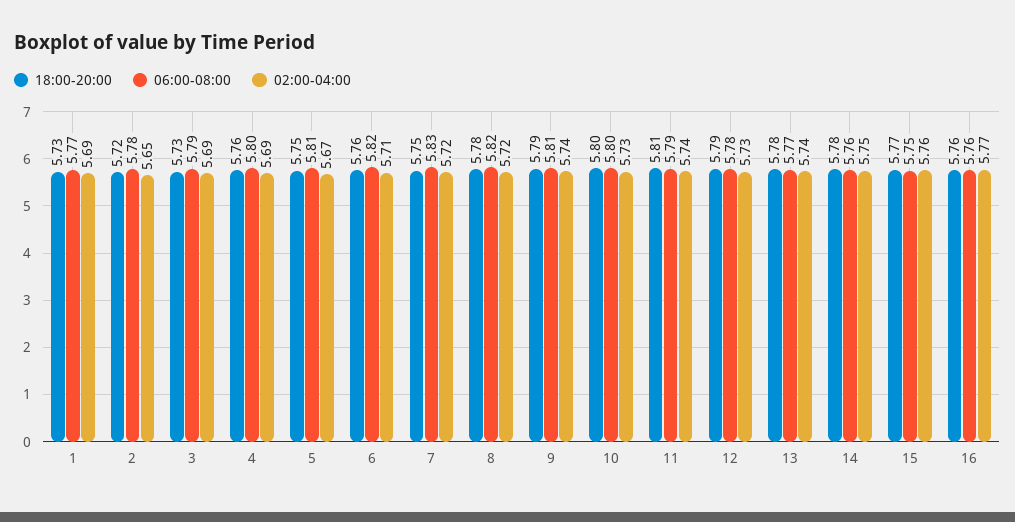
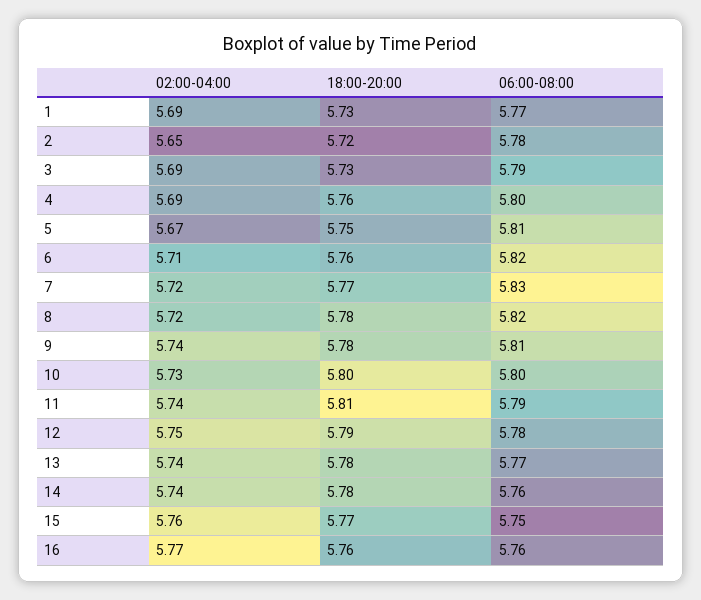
18:00-20:00, 7: 5.75 -> 5.77
18:00-20:00, 9: 5.79 -> 5.78
02:00-04:00, 12: 5.73 -> 5.75
02:00-04:00, 14: 5.75 -> 5.74

